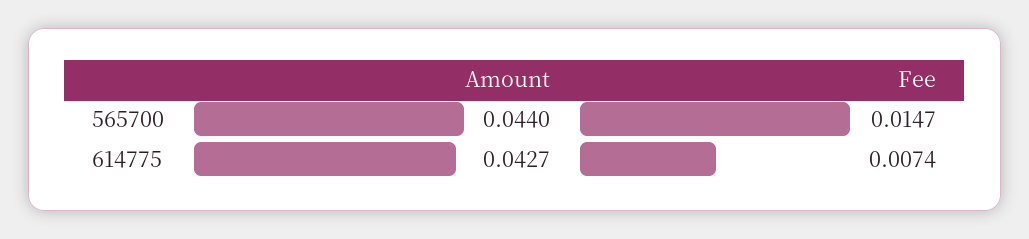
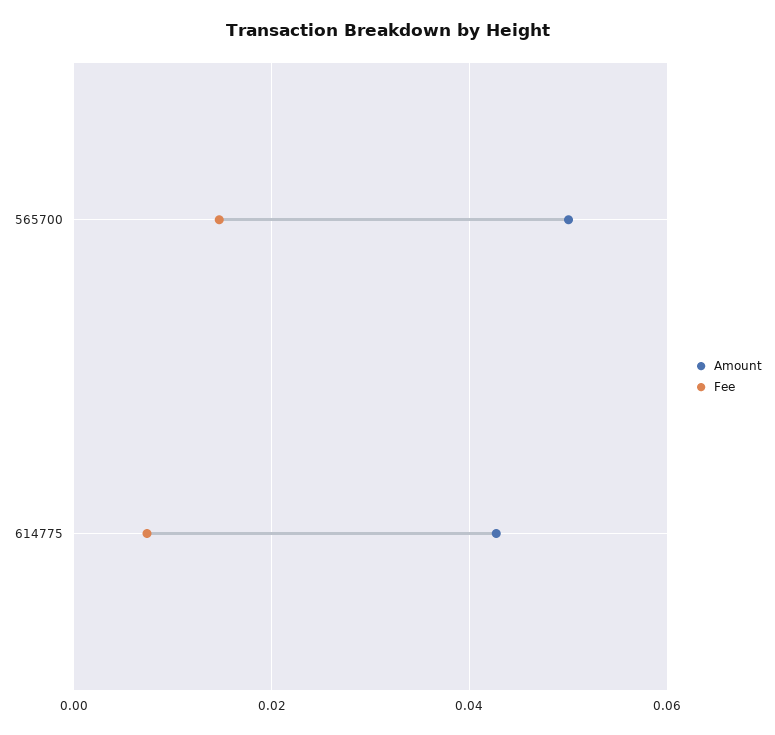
Amount, 565700: 0.044 -> 0.05

